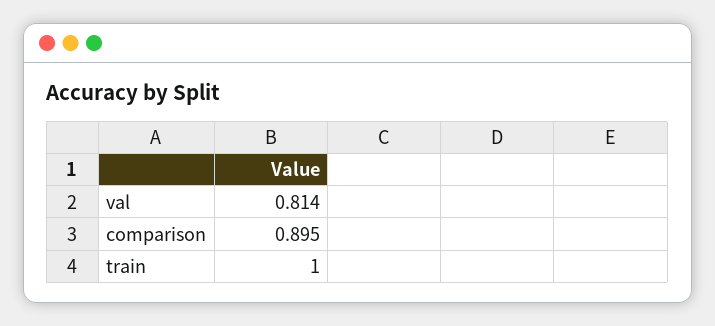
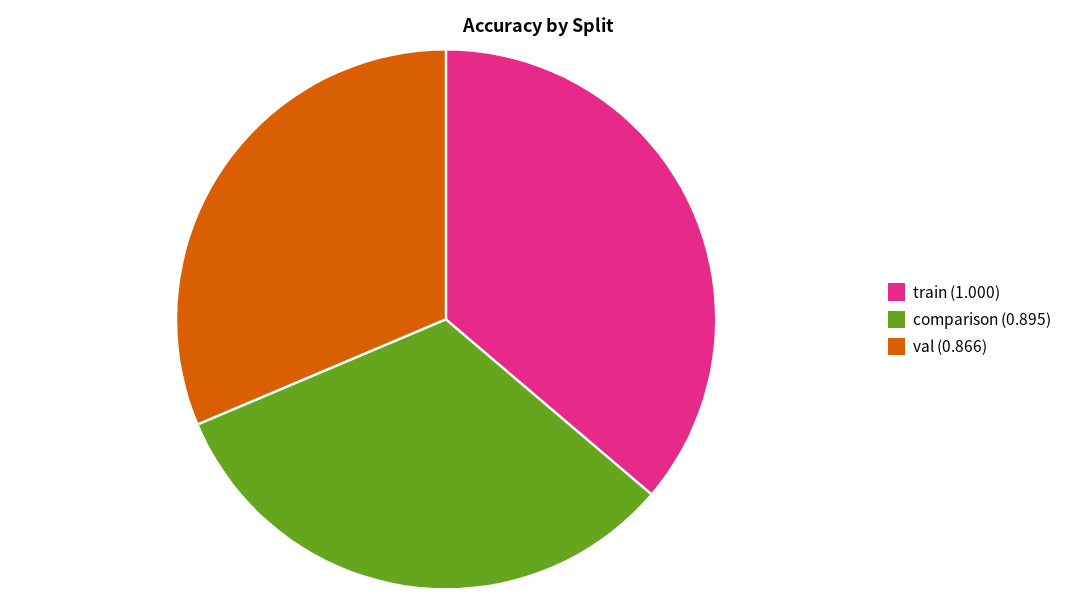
val: 0.814 -> 0.866

